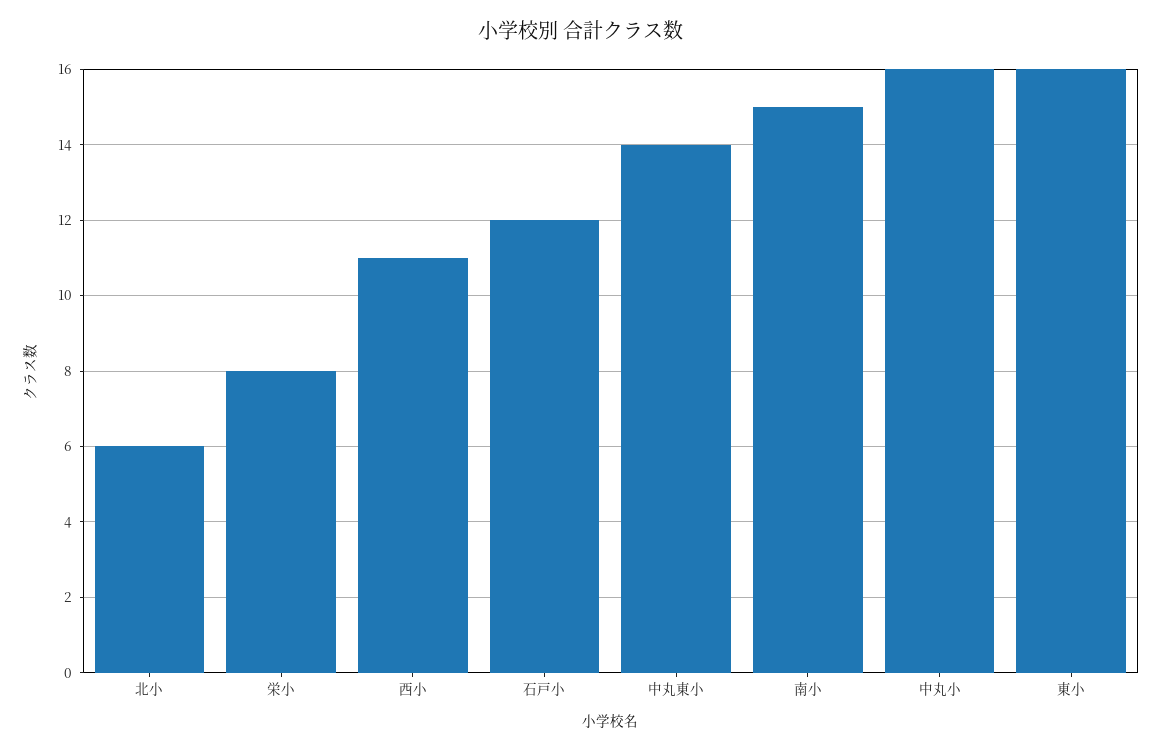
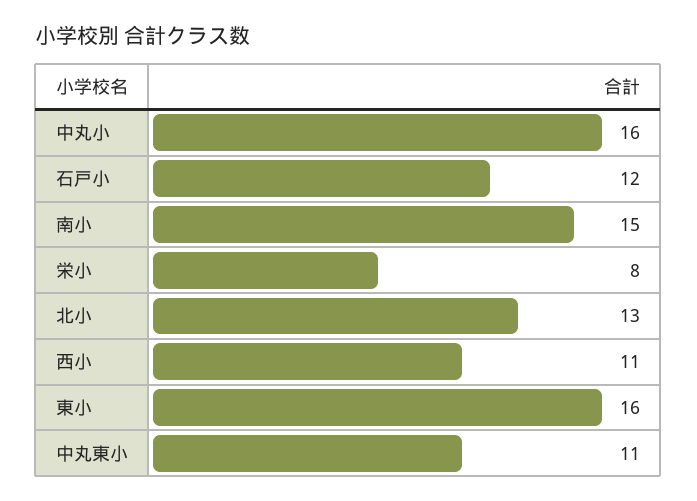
北小: 6 -> 13
中丸東小: 14 -> 11

